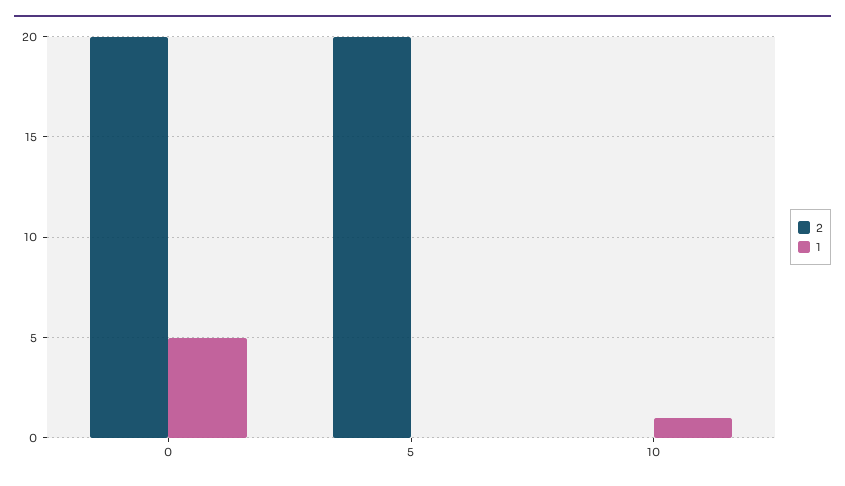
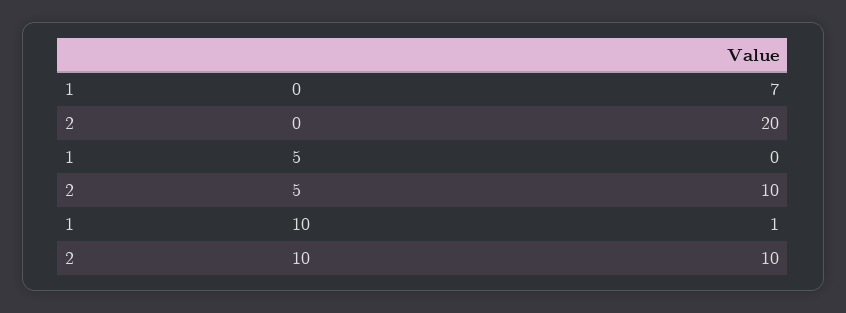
1, 0: 5 -> 7
2, 5: 20 -> 10
2, 10: 0 -> 10

